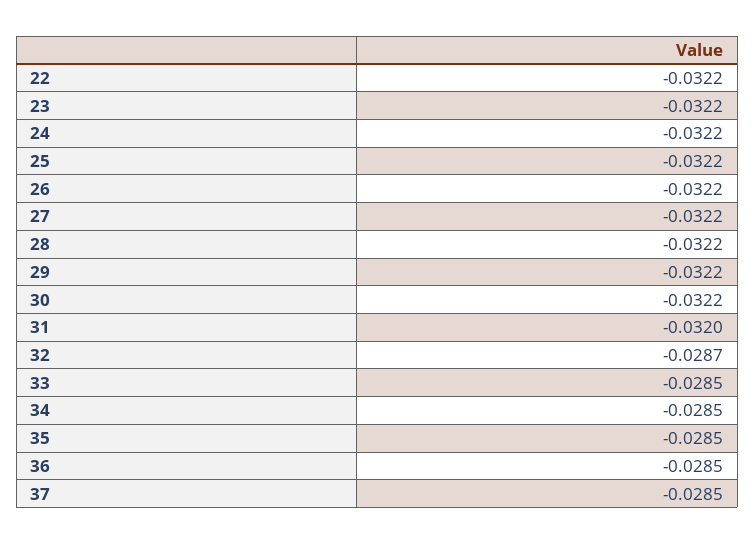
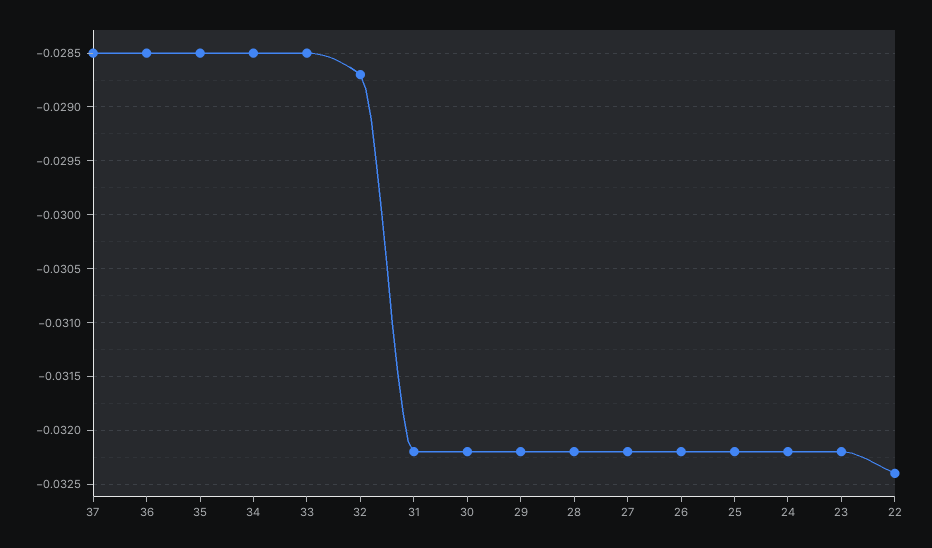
22: -0.0322 -> -0.0324
31: -0.032 -> -0.0322

